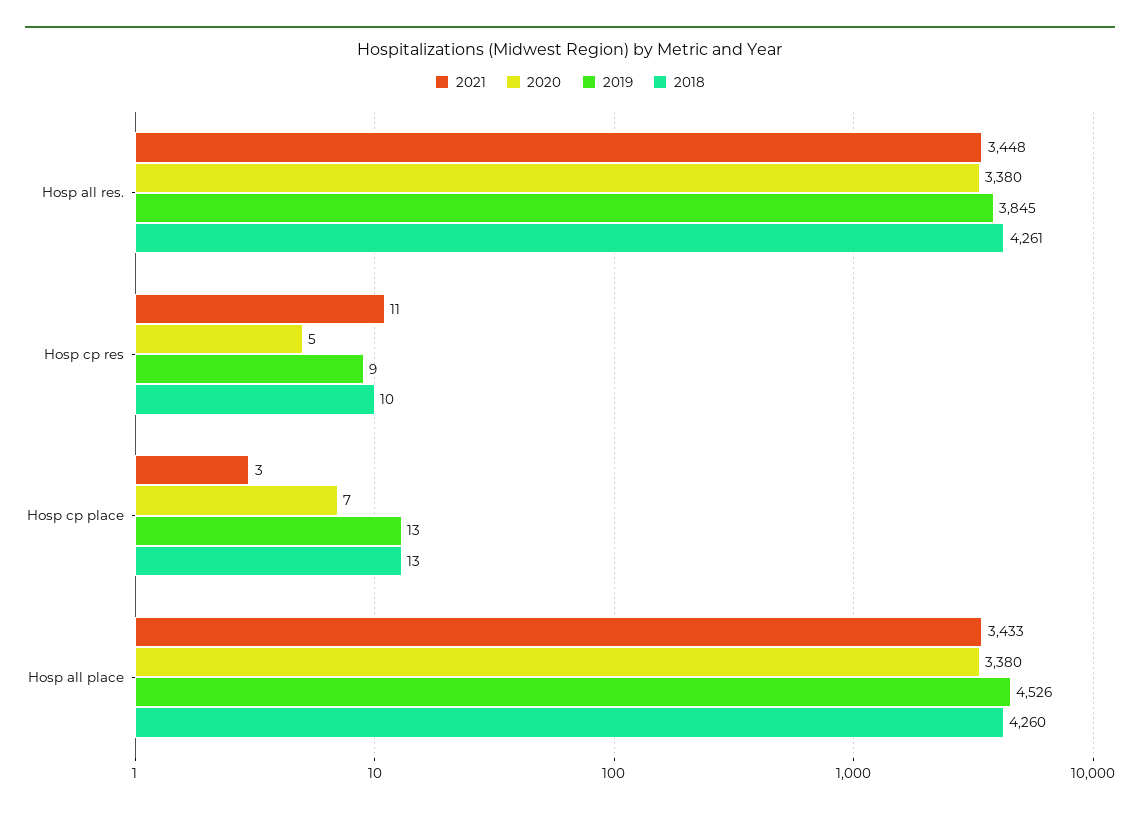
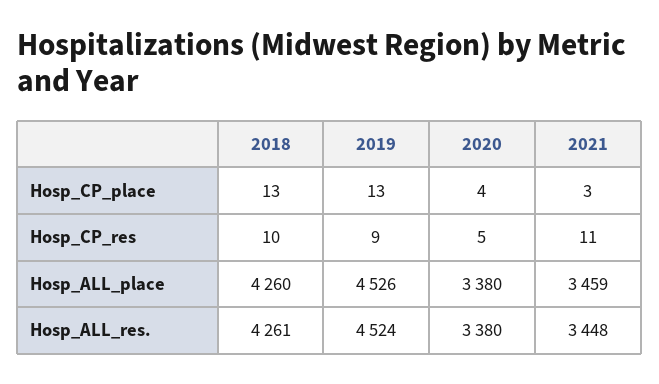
2019, Hosp all res.: 3845 -> 4524
2020, Hosp cp place: 7 -> 4
2021, Hosp all place: 3433 -> 3459

